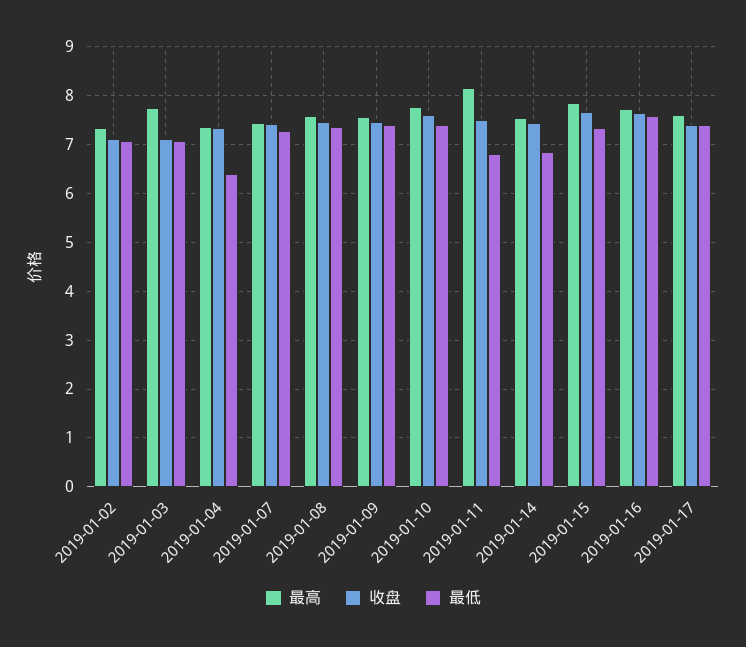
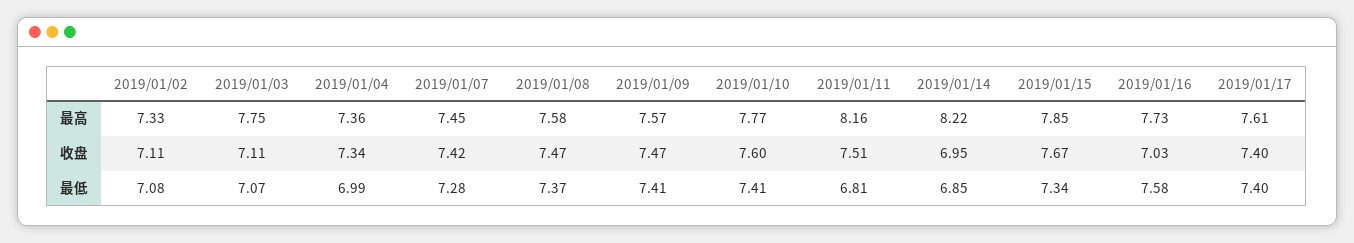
最低, 2019-01-04: 6.4 -> 6.99
最高, 2019-01-14: 7.6 -> 8.22
收盘, 2019-01-14: 7.4 -> 6.95
收盘, 2019-01-16: 7.6 -> 7.03

